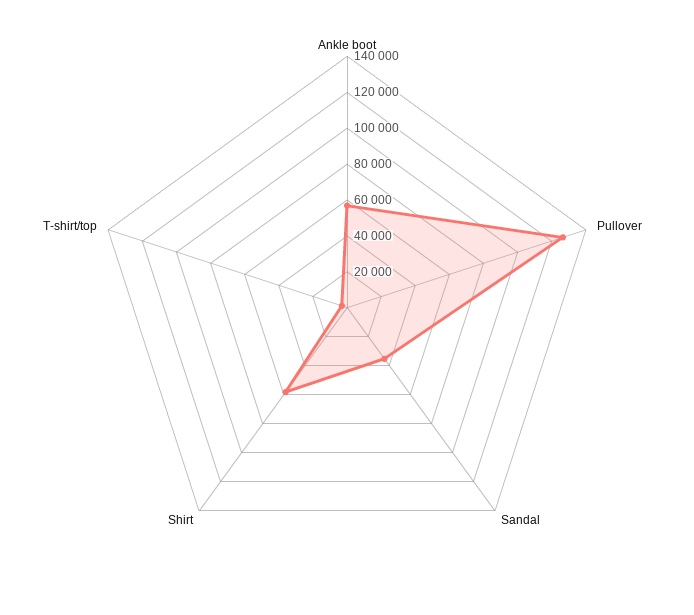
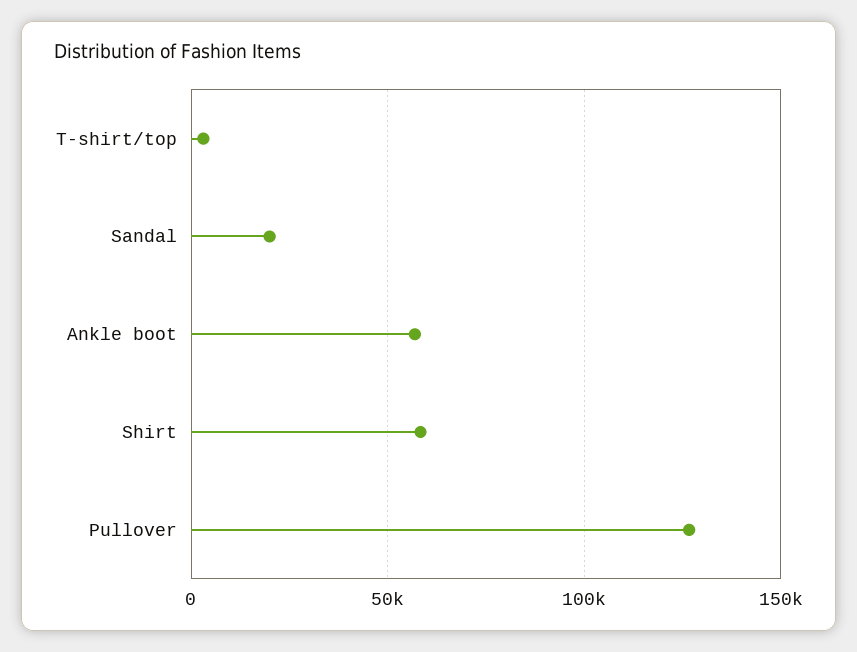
Sandal: 35000 -> 20000

